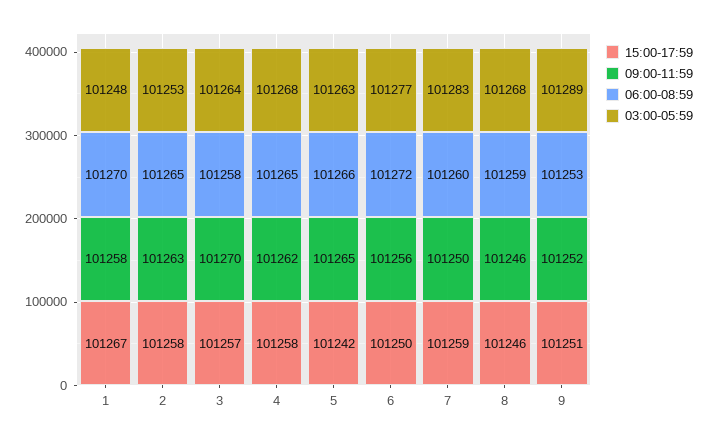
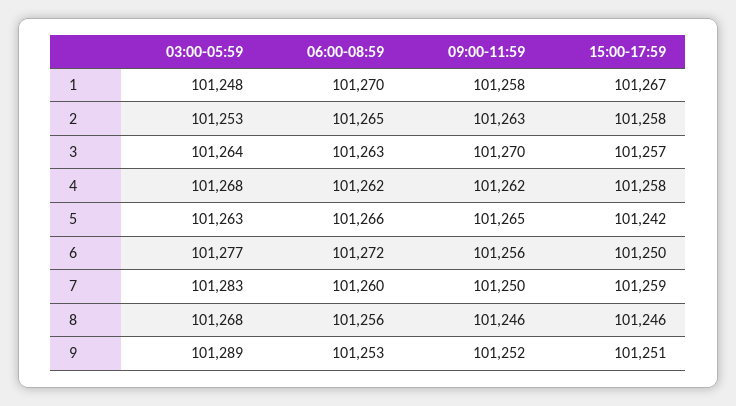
06:00-08:59, 3: 101258 -> 101263
06:00-08:59, 4: 101265 -> 101262
06:00-08:59, 8: 101259 -> 101256

